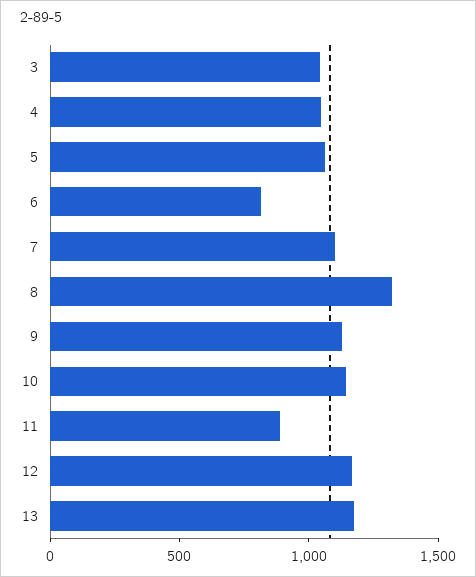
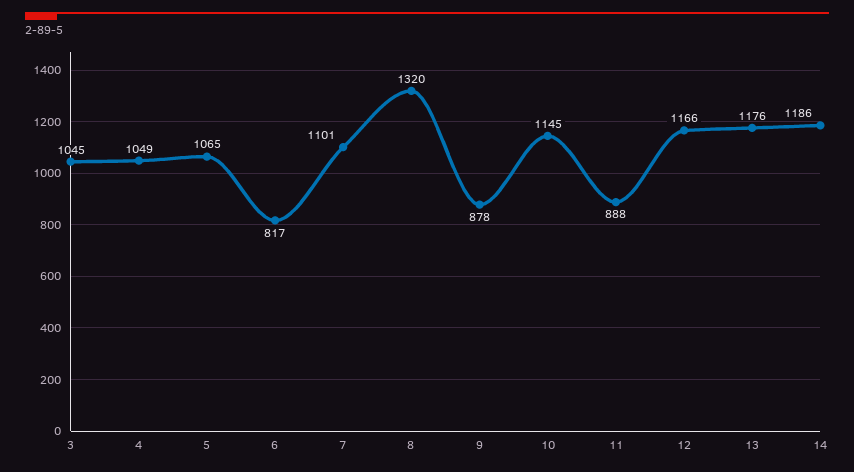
9: 1100 -> 878
14: none -> 1186

